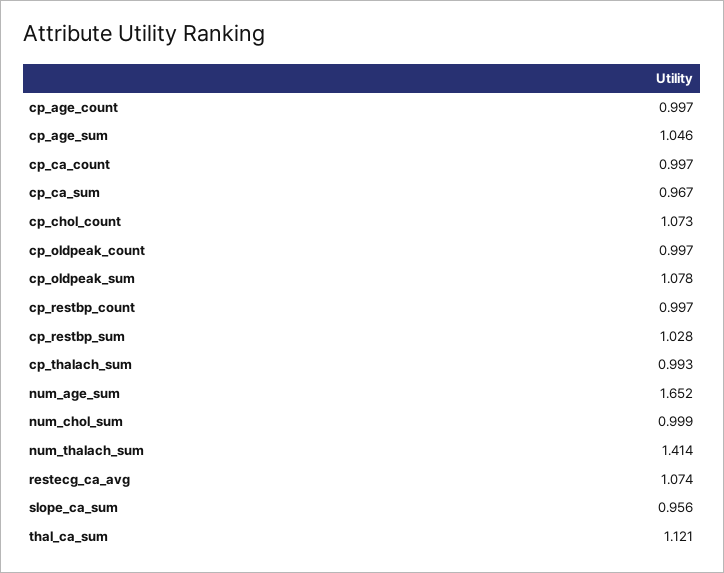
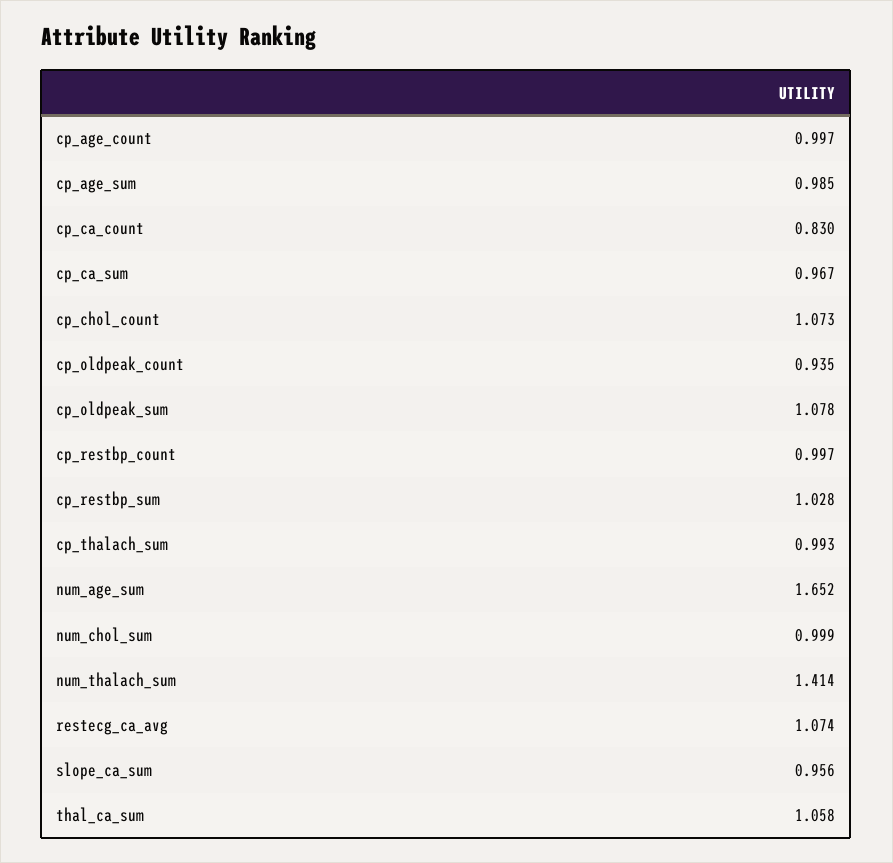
cp_age_sum: 1.046 -> 0.985
cp_ca_count: 0.997 -> 0.83
cp_oldpeak_count: 0.997 -> 0.935
thal_ca_sum: 1.121 -> 1.058

